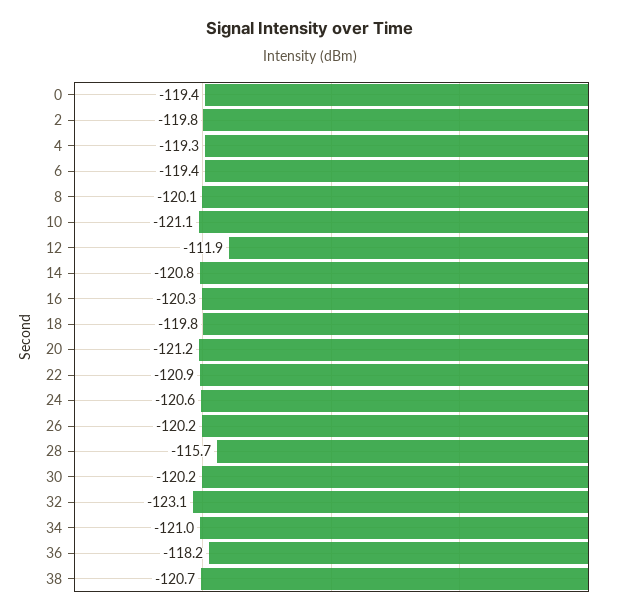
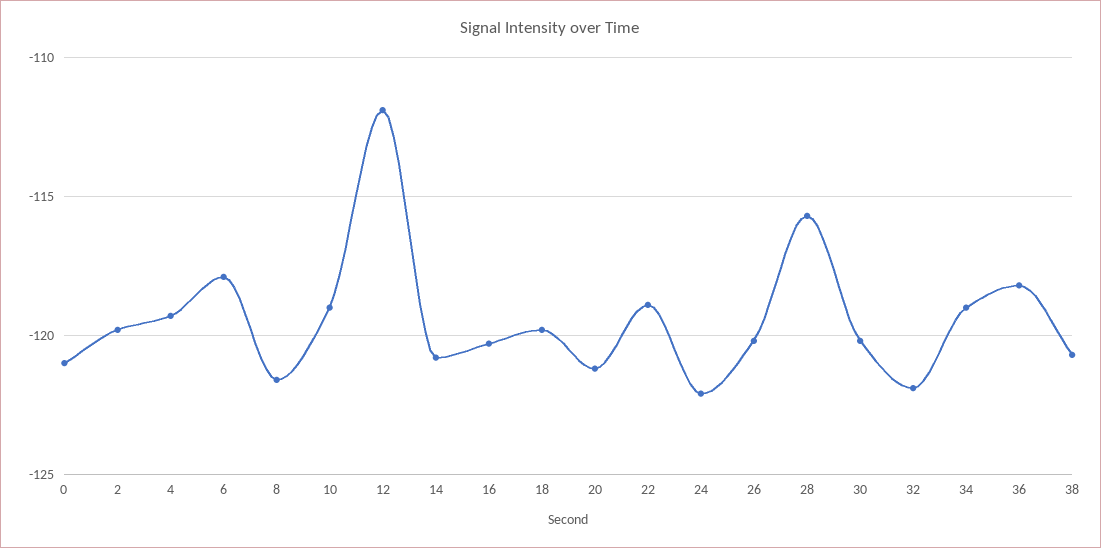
0: -119.4 -> -121
6: -119.4 -> -118
8: -120.1 -> -121.5
10: -121.1 -> -119
22: -120.9 -> -119
24: -120.6 -> -122
32: -123.1 -> -122
34: -121 -> -119

